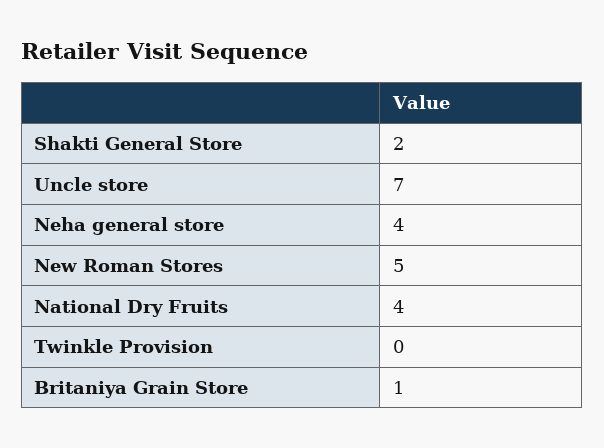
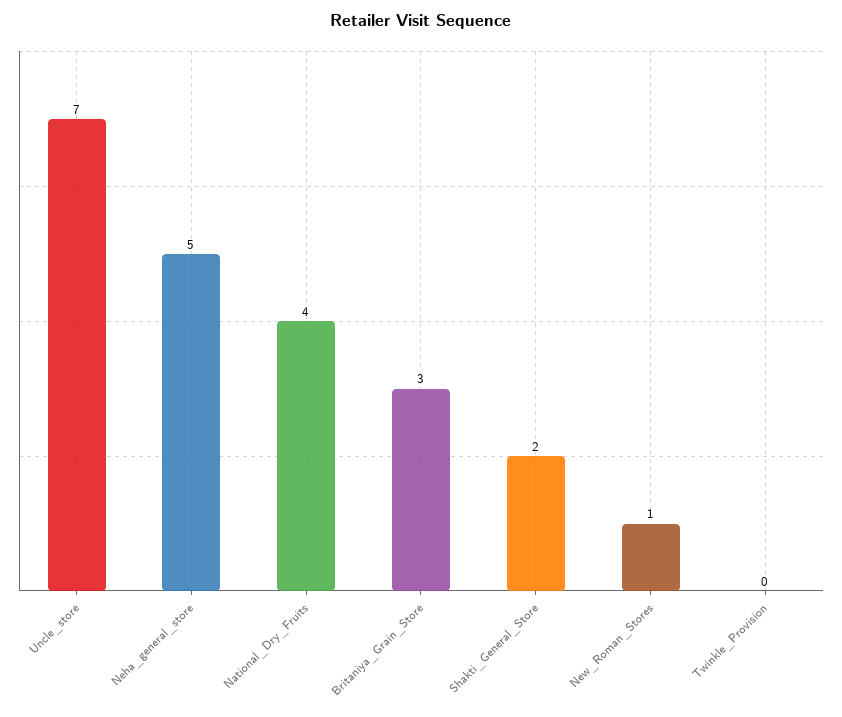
Neha general store: 4 -> 5
New Roman Stores: 5 -> 1
Britaniya Grain Store: 1 -> 3

